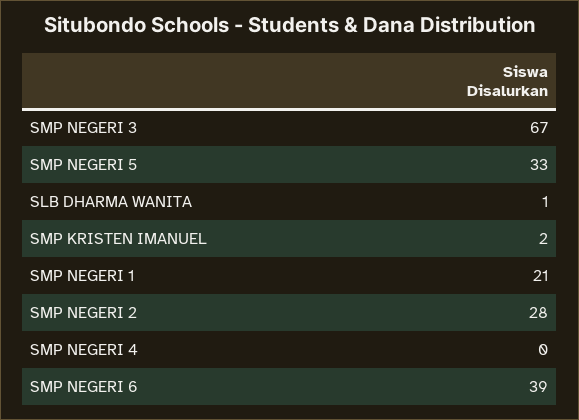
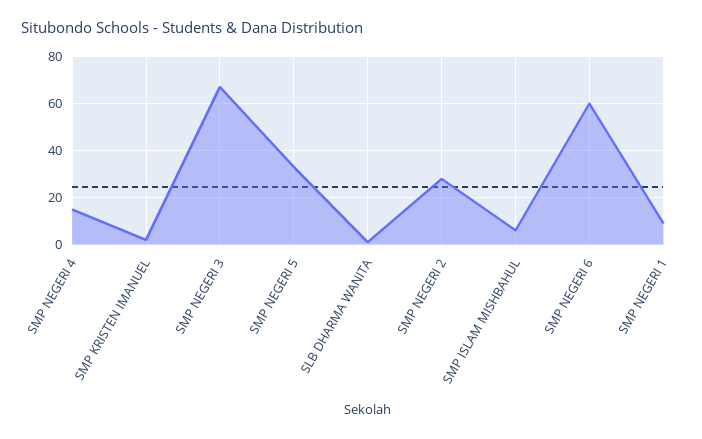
SMP NEGERI 1: 21 -> 10
SMP NEGERI 4: 0 -> 15
SMP NEGERI 6: 39 -> 60
SMP ISLAM MISHBAHUL: none -> 5

